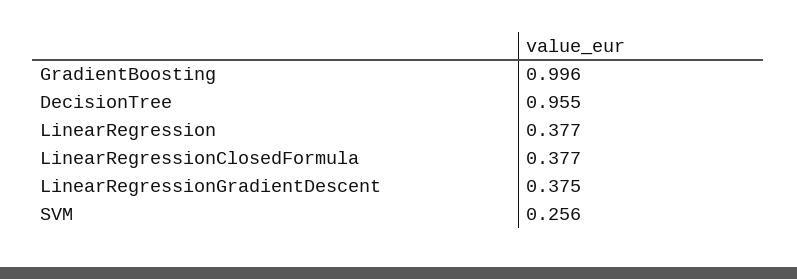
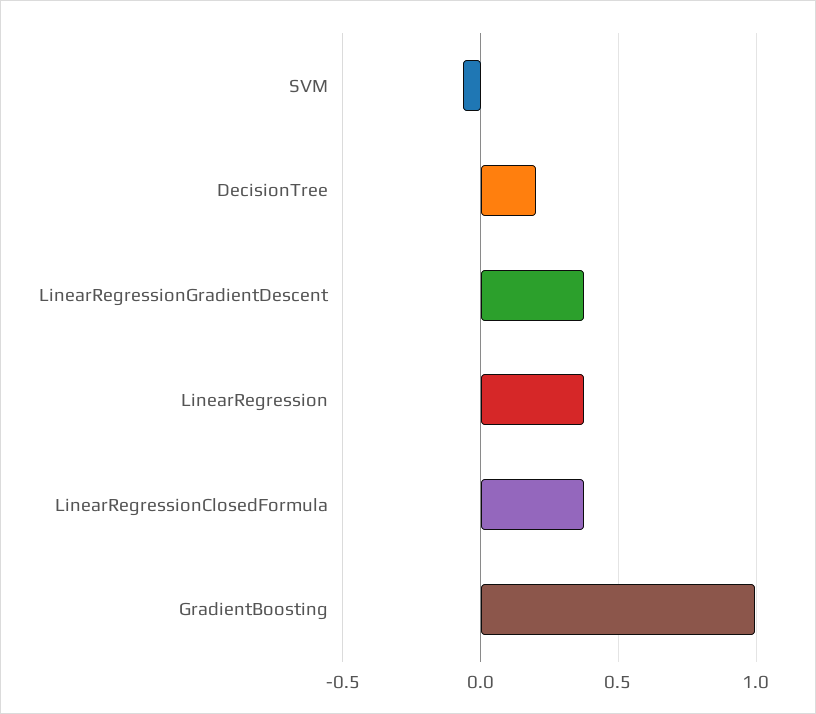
DecisionTree: 0.955 -> 0.2
SVM: 0.256 -> -0.05

